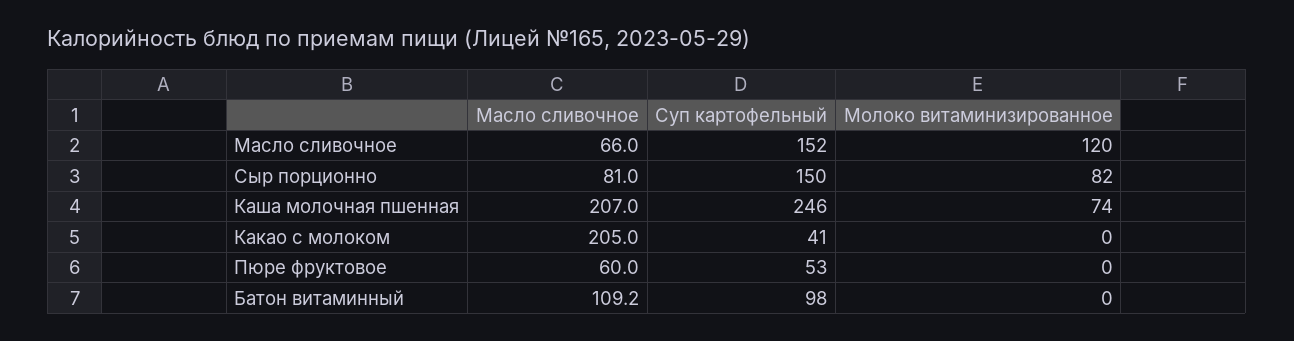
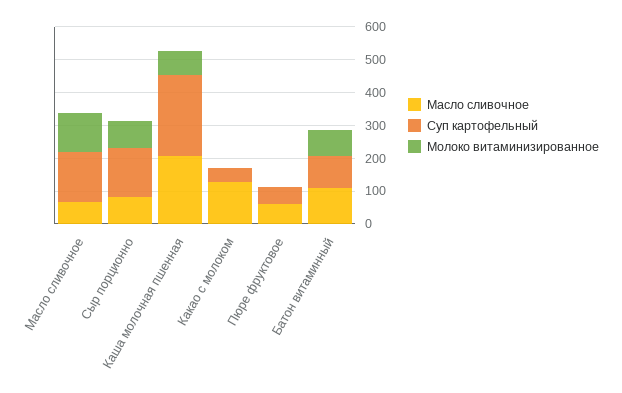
Масло сливочное, Какао с молоком: 205 -> 125
Молоко витаминизированное, Батон витаминный: 0 -> 75

